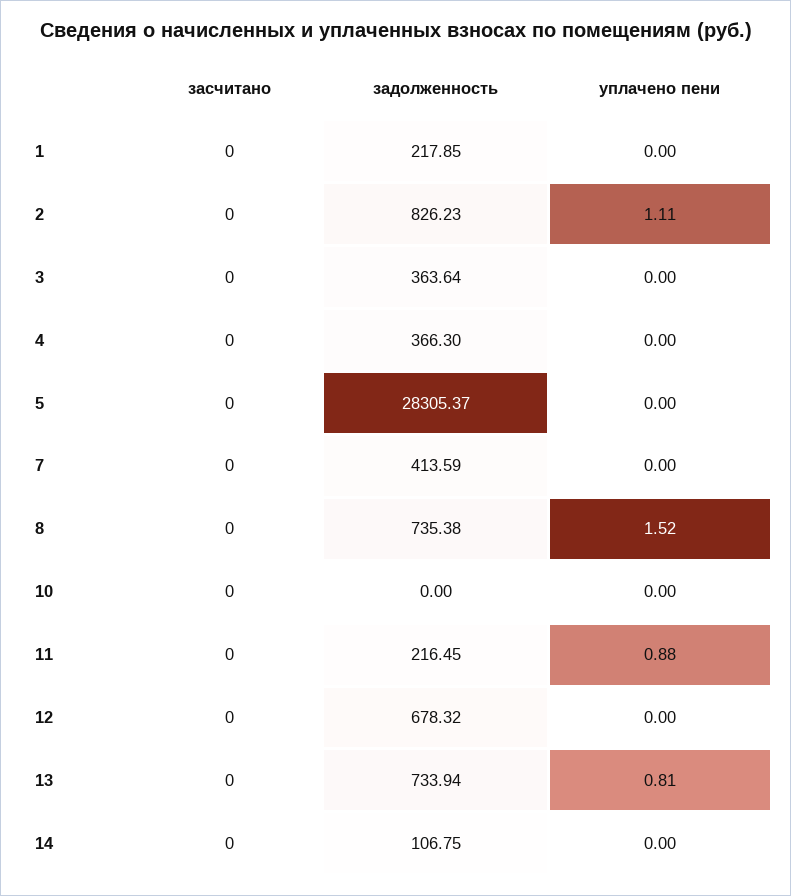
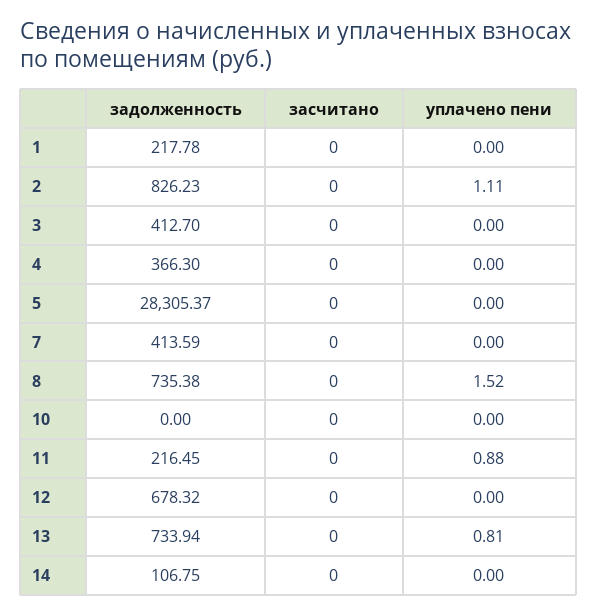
задолженность, 1: 217.85 -> 217.78
задолженность, 3: 363.64 -> 412.7

